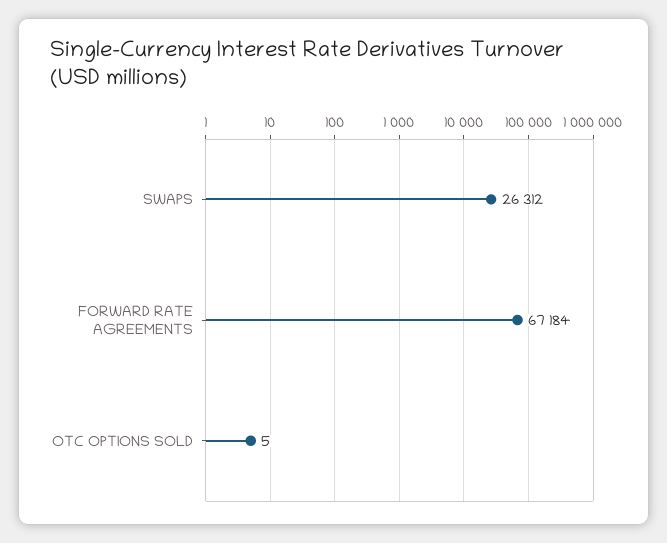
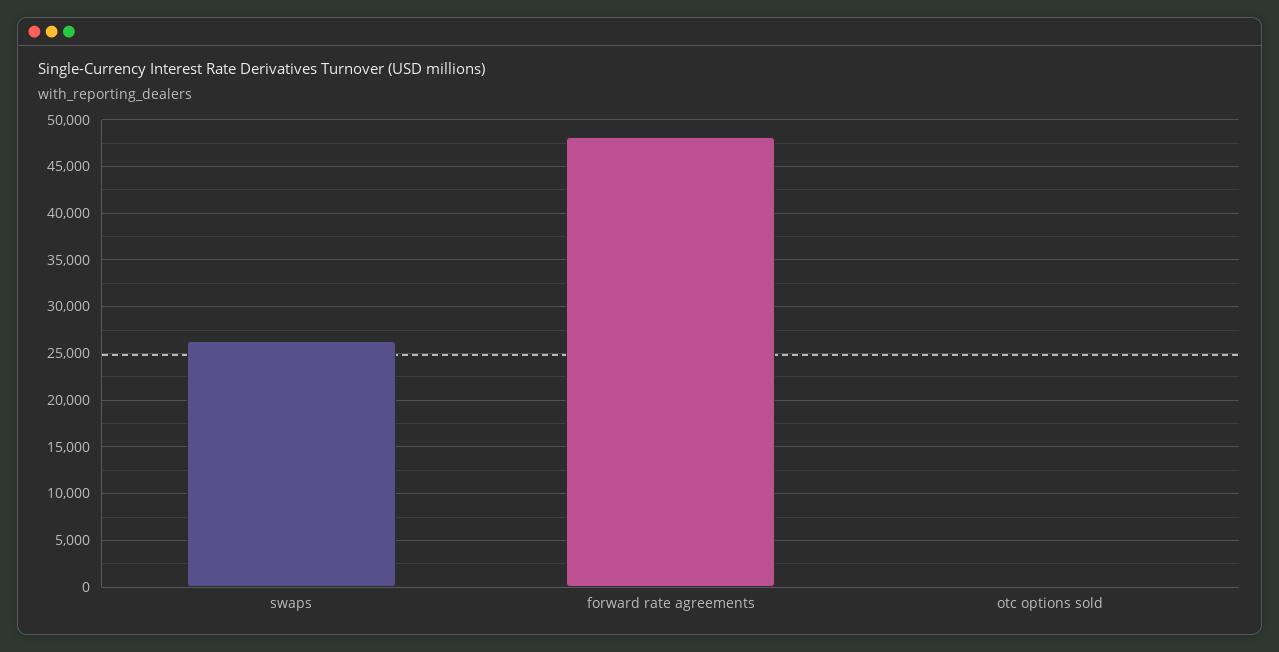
FORWARD RATE AGREEMENTS: 67184 -> 48000

